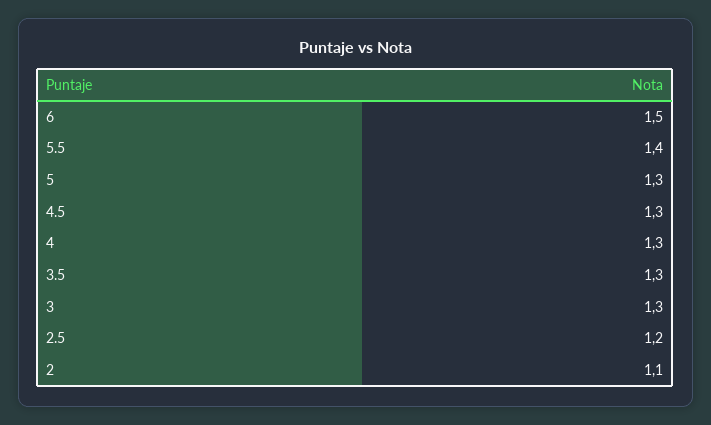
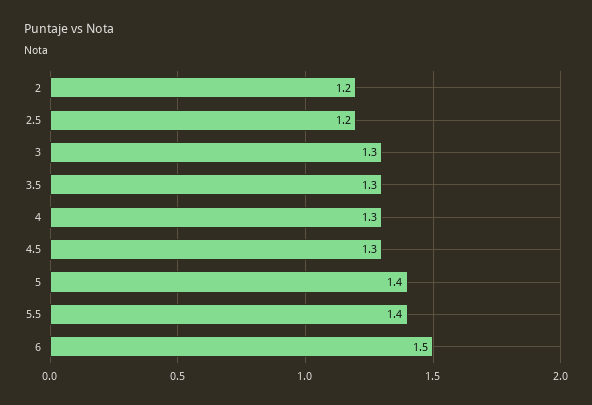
5: 1.3 -> 1.4
2: 1.1 -> 1.2

